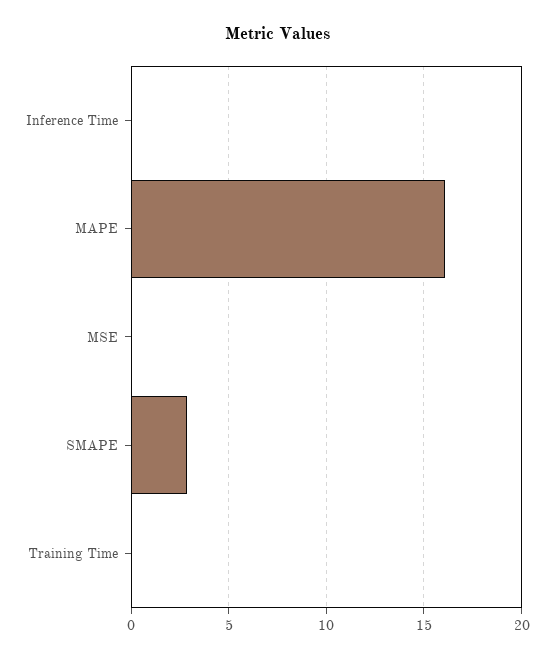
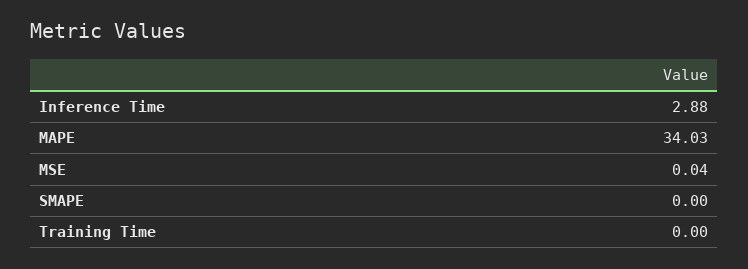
Inference Time: 0 -> 2.88
MAPE: 16 -> 34.03
SMAPE: 3 -> 0

